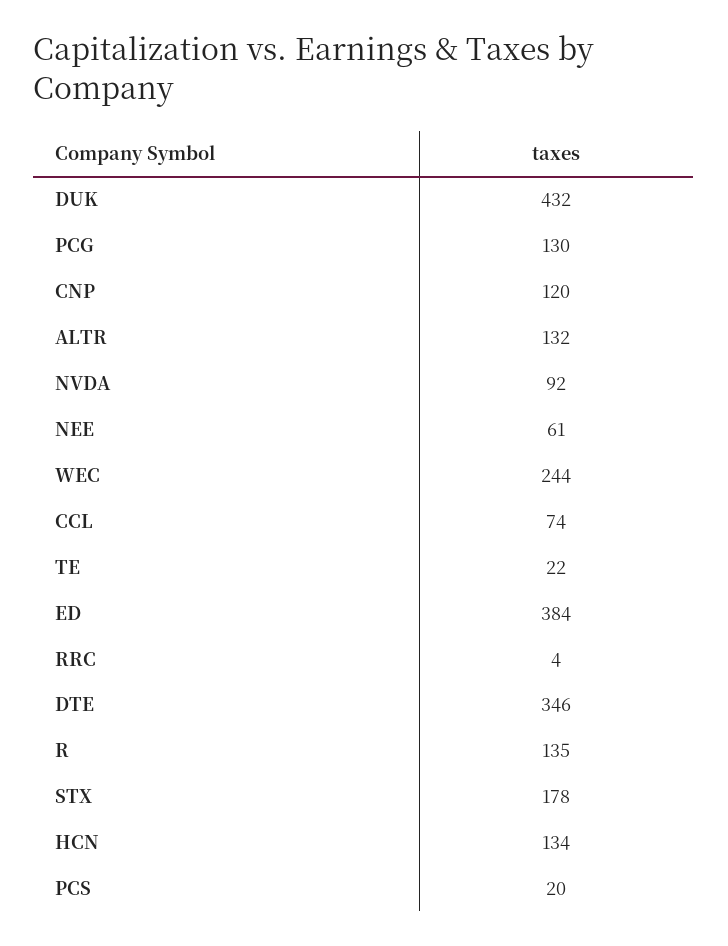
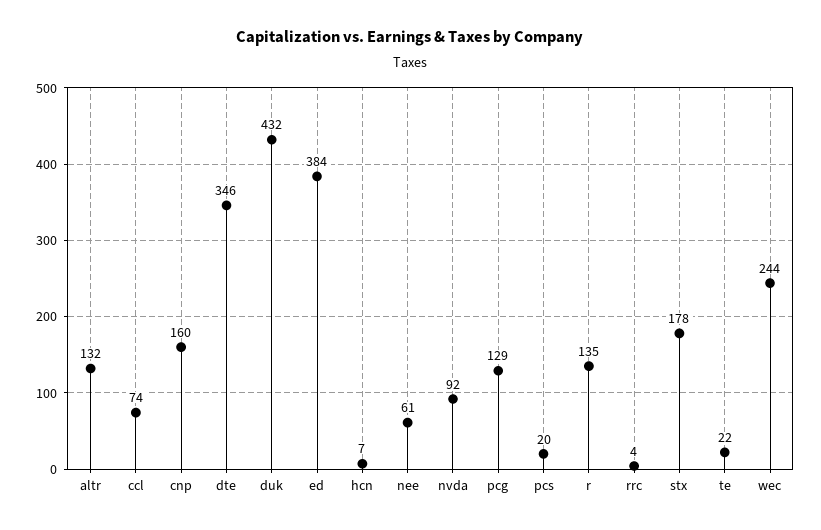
PCG: 130 -> 129
CNP: 120 -> 160
HCN: 134 -> 7

